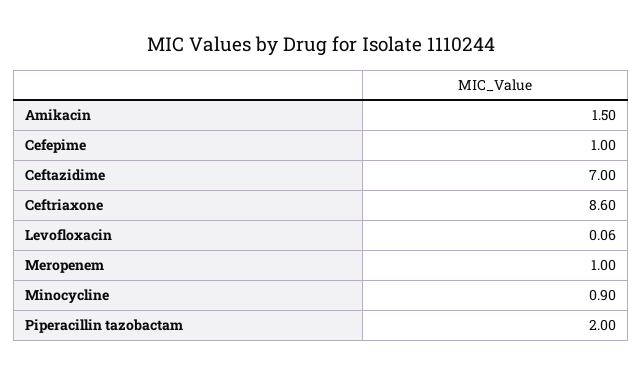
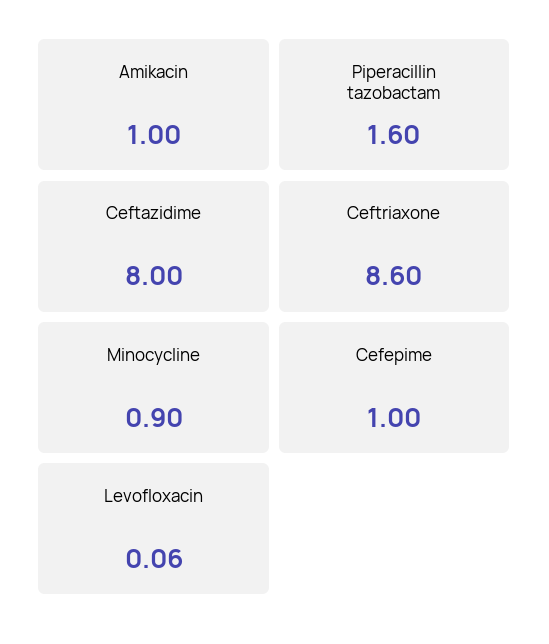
Amikacin: 1.5 -> 1
Ceftazidime: 7 -> 8
Meropenem: 1 -> none
Piperacillin tazobactam: 2 -> 1.6

